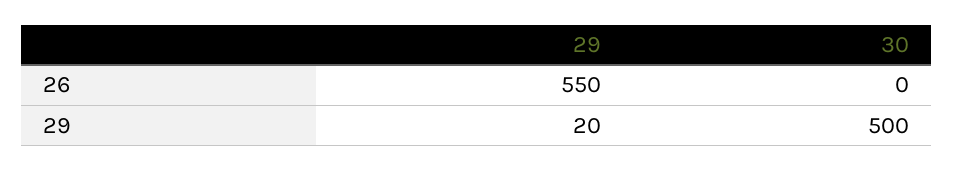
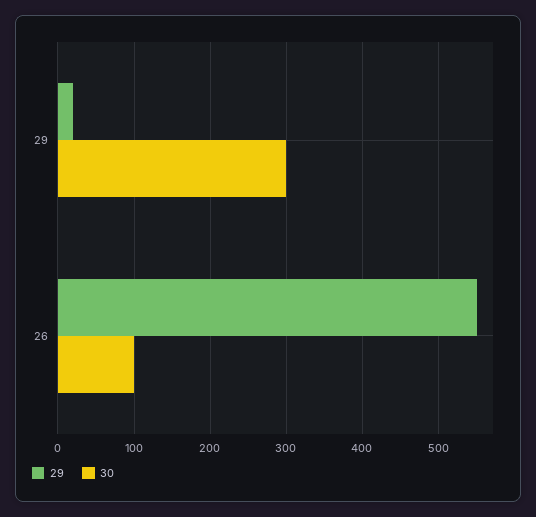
30, 26: 0 -> 100
30, 29: 500 -> 300

